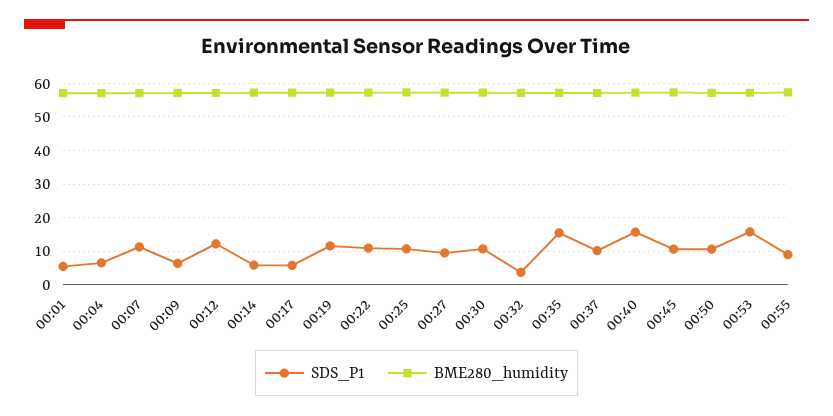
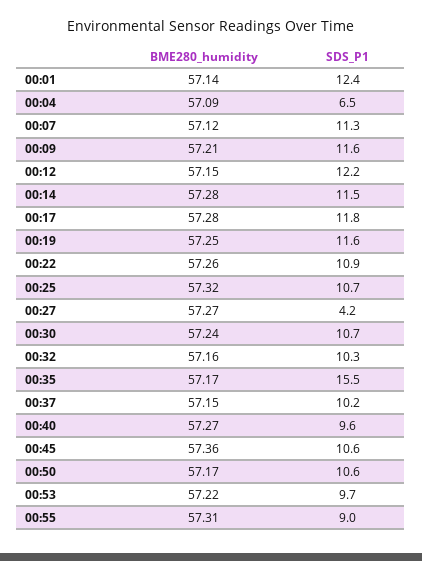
SDS_P1, 00:01: 6 -> 12.4
SDS_P1, 00:09: 6 -> 11.6
SDS_P1, 00:14: 6 -> 11.5
SDS_P1, 00:17: 6 -> 11.8
SDS_P1, 00:27: 10 -> 4.2
SDS_P1, 00:32: 4 -> 10.3
SDS_P1, 00:40: 16 -> 9.6
SDS_P1, 00:53: 16 -> 9.7

